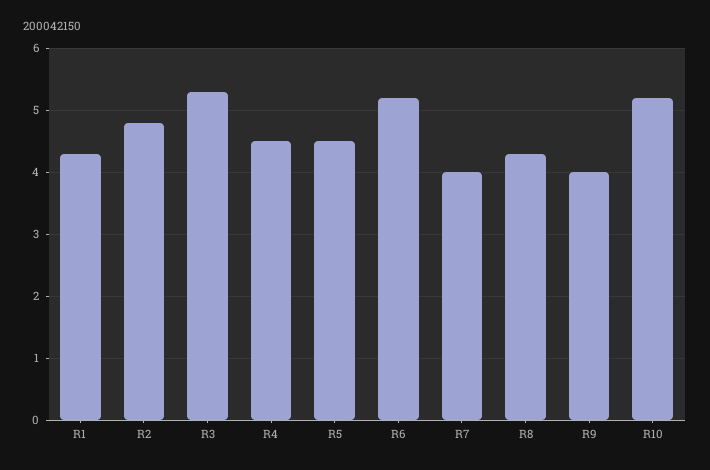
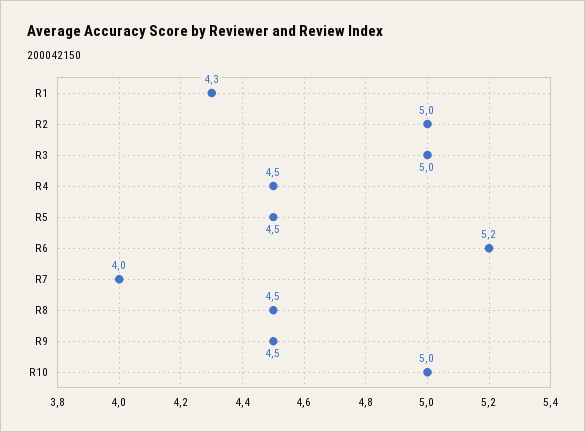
R2: 4.8 -> 5
R3: 5.3 -> 5
R8: 4.3 -> 4.5
R9: 4 -> 4.5
R10: 5.2 -> 5

